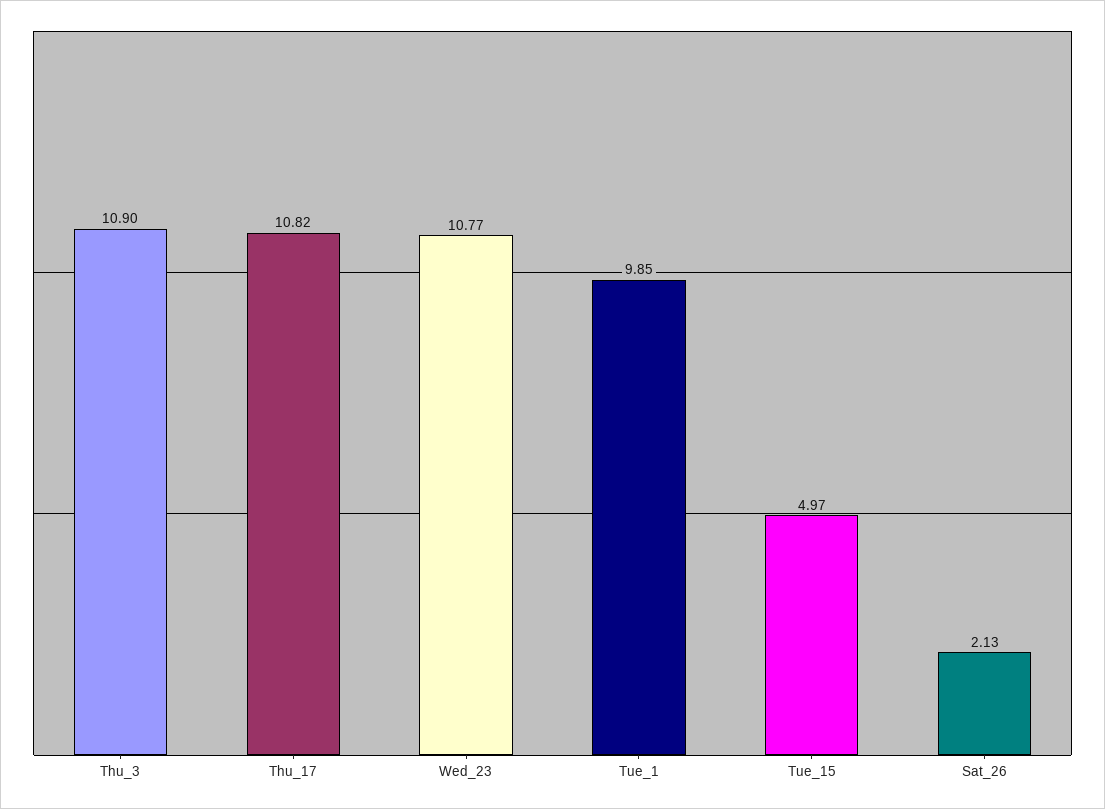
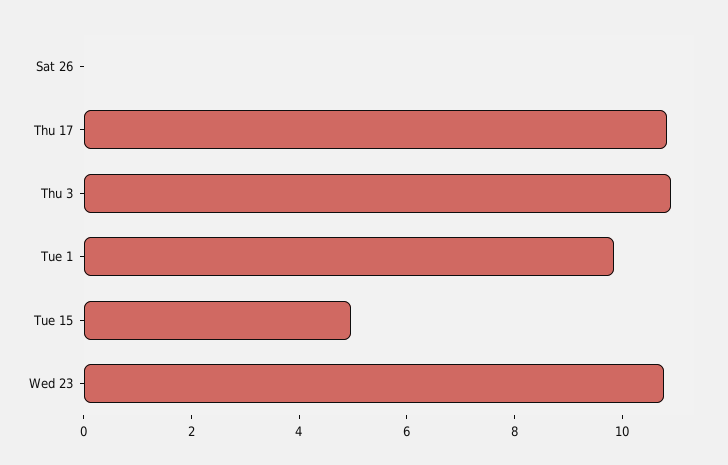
Sat_26: 2.13 -> 0

